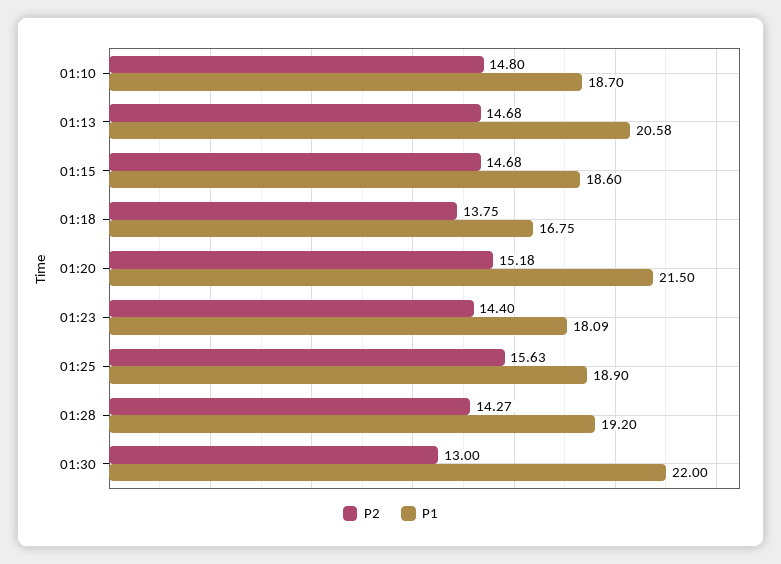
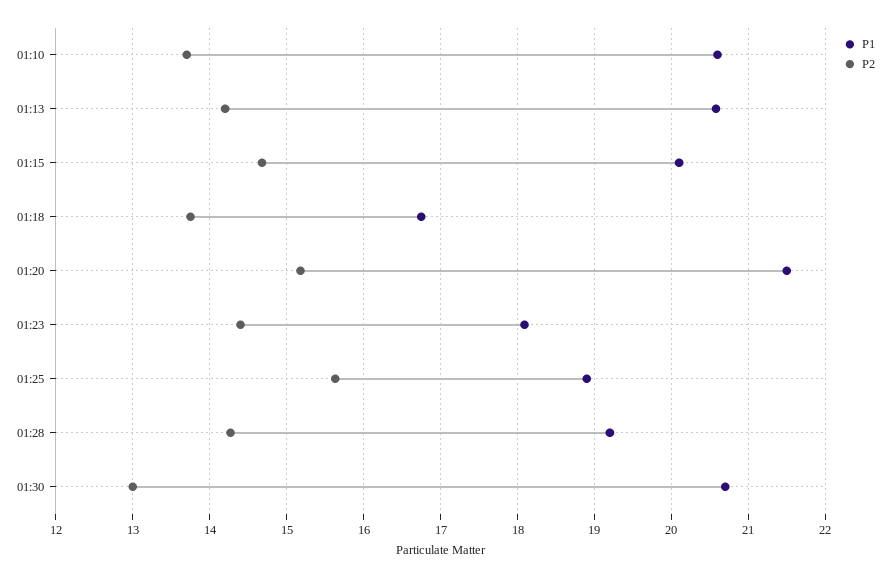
P2, 01:10: 14.8 -> 13.7
P1, 01:10: 18.7 -> 20.6
P2, 01:13: 14.68 -> 14.2
P1, 01:15: 18.6 -> 20.1
P1, 01:30: 22 -> 20.7

